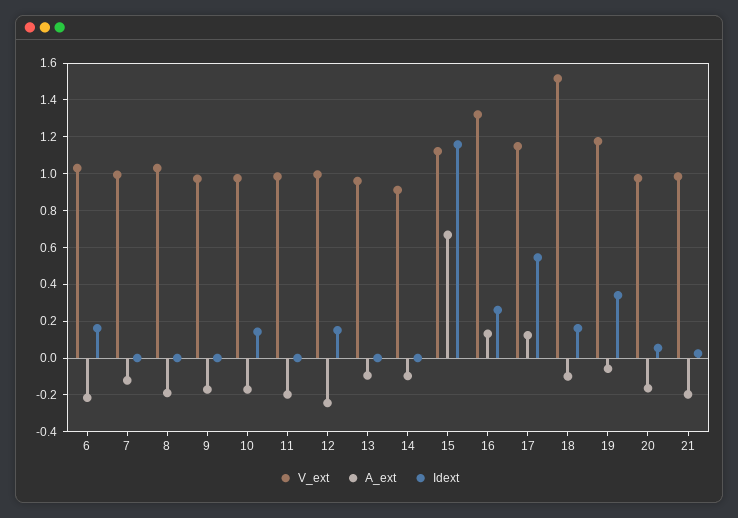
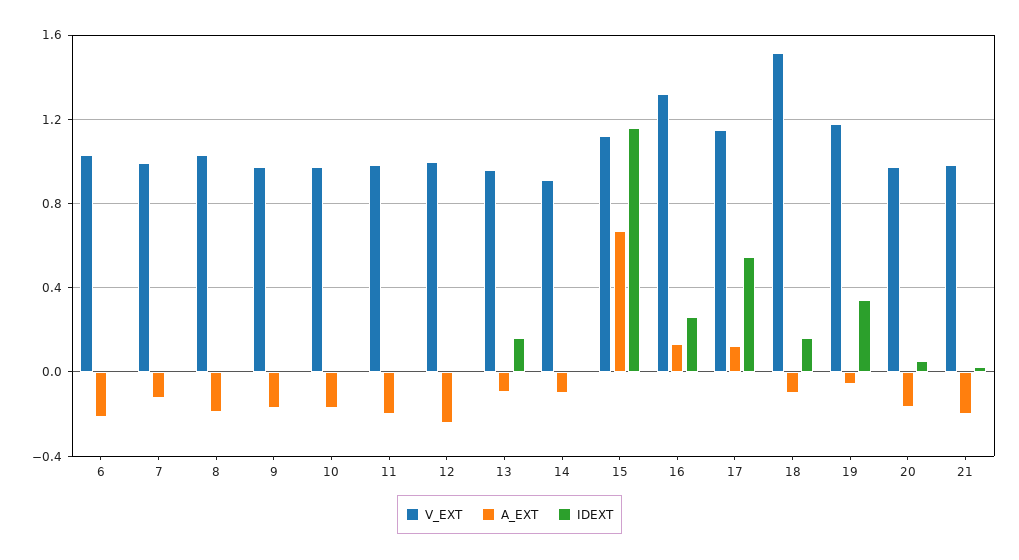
Idext, 6: 0.15 -> 0
Idext, 10: 0.15 -> 0
Idext, 12: 0.15 -> 0
Idext, 13: 0 -> 0.15

